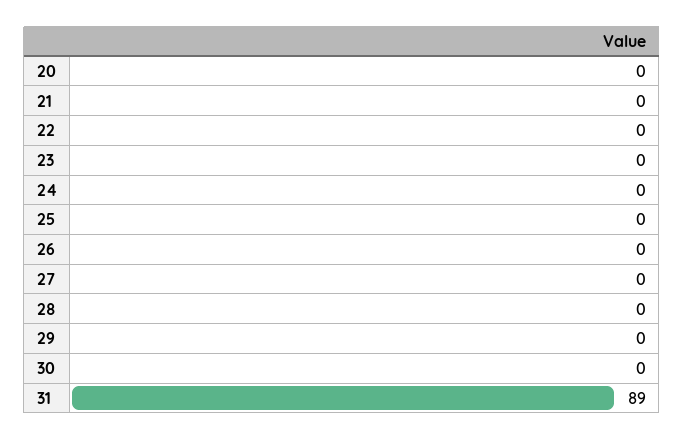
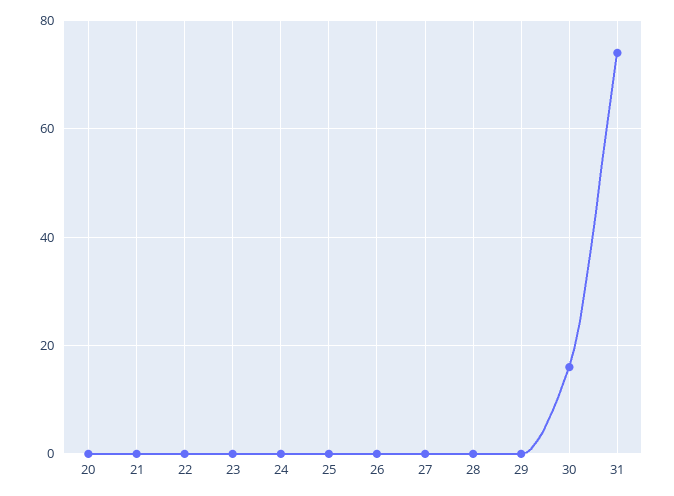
30: 0 -> 15
31: 89 -> 75

